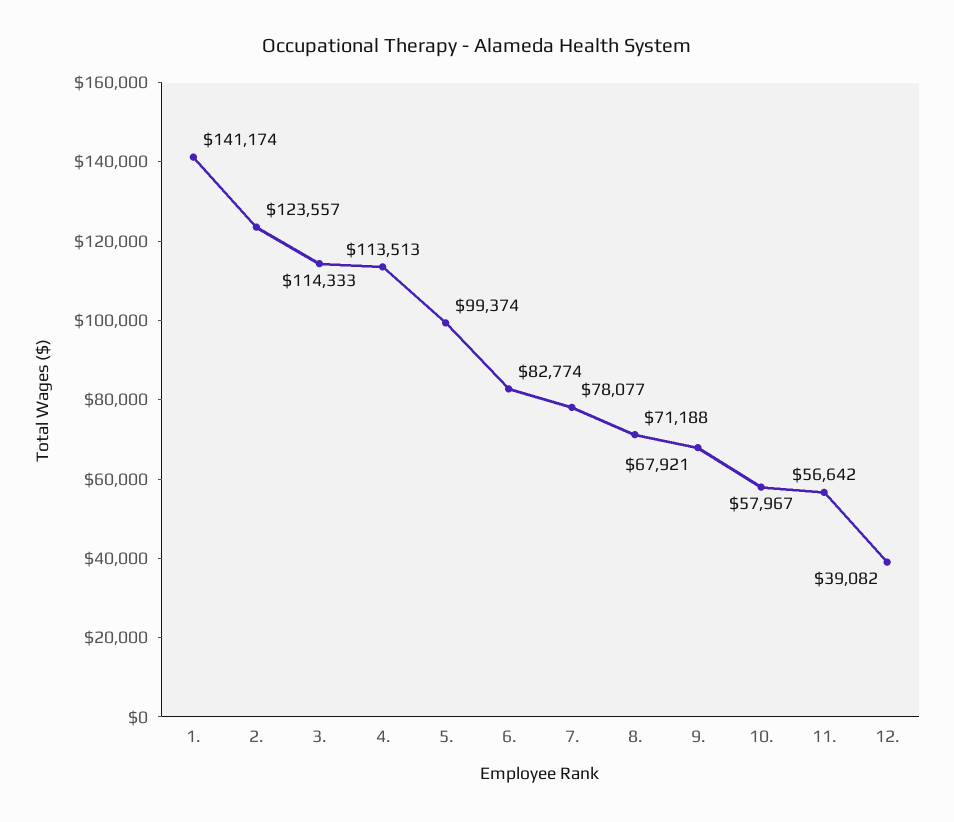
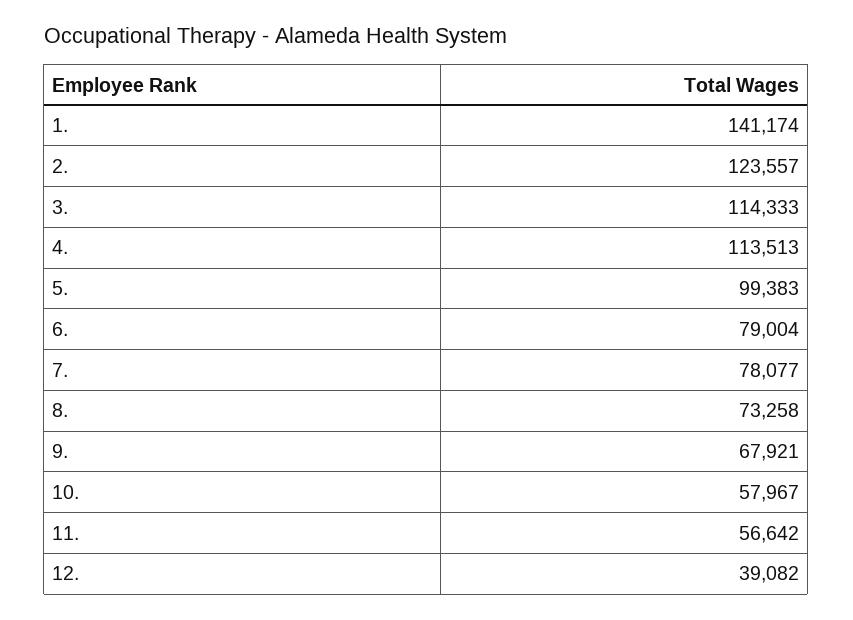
5.: 99374 -> 99383
6.: 82774 -> 79004
8.: 71188 -> 73258

